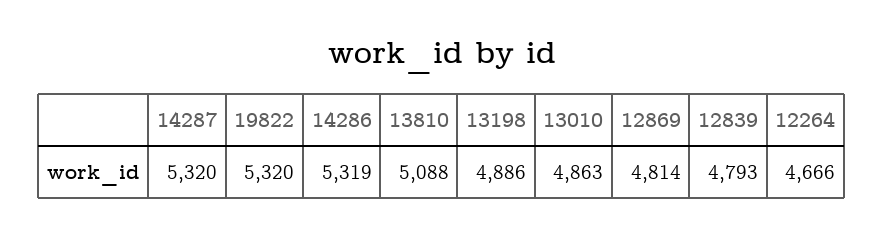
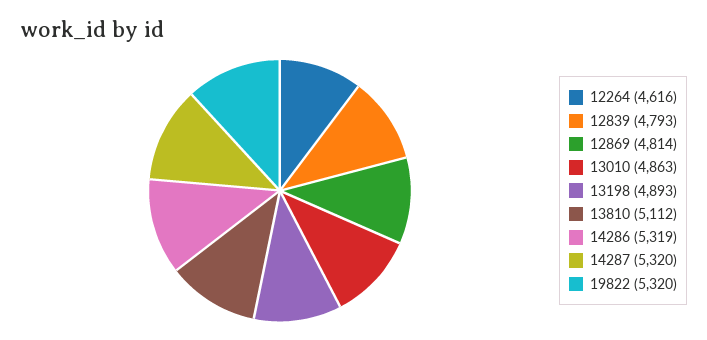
13810: 5088 -> 5112
13198: 4886 -> 4893
12264: 4666 -> 4616

